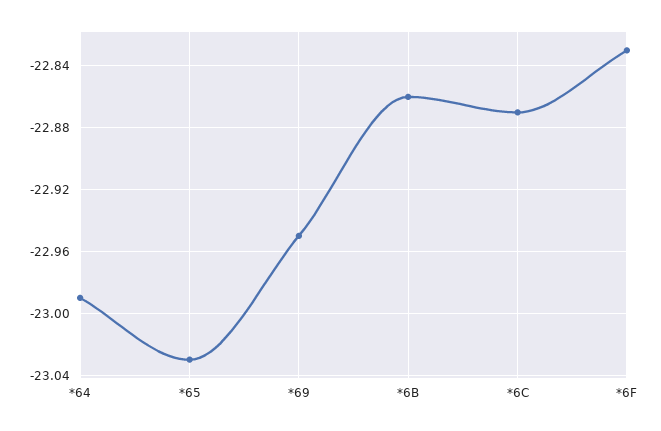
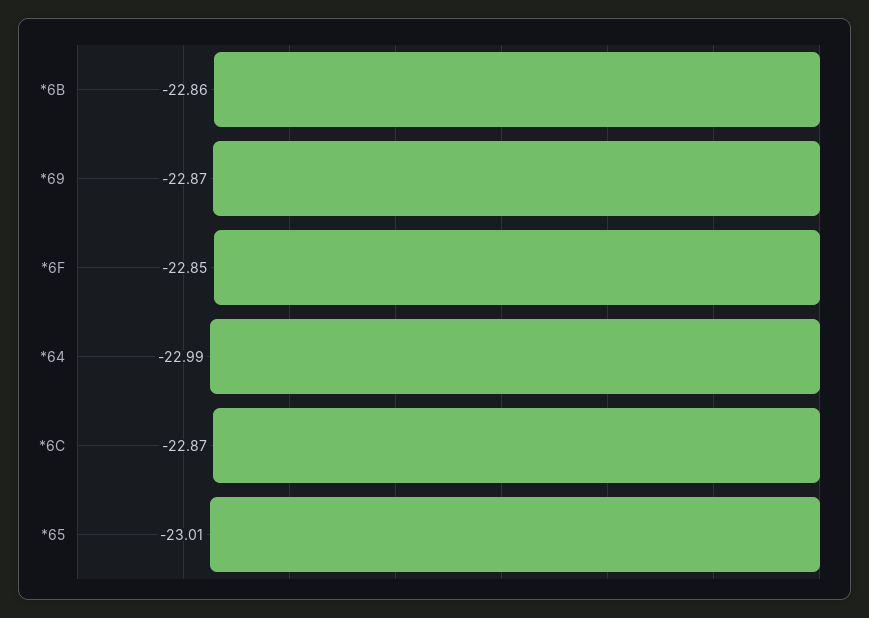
*65: -23.03 -> -23.01
*69: -22.95 -> -22.87
*6F: -22.83 -> -22.85

